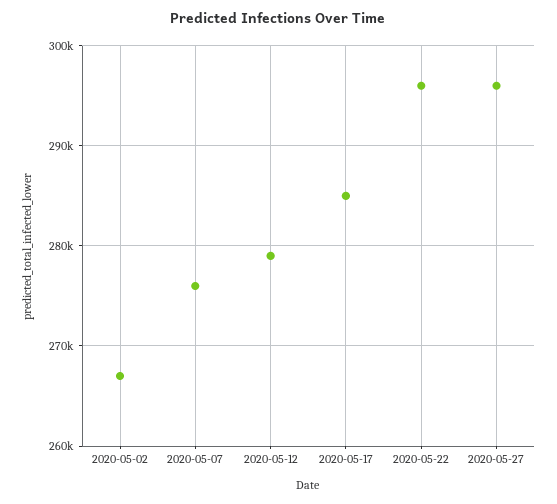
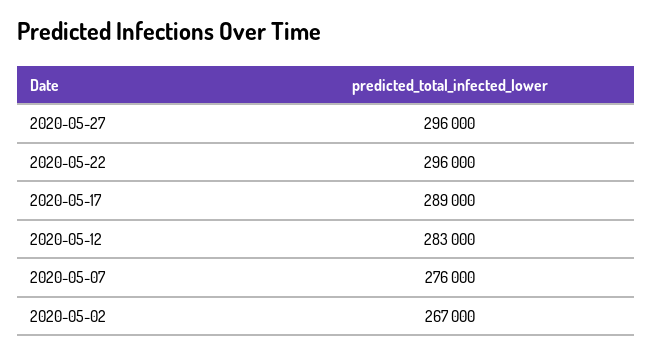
2020-05-12: 279000 -> 283000
2020-05-17: 285000 -> 289000

